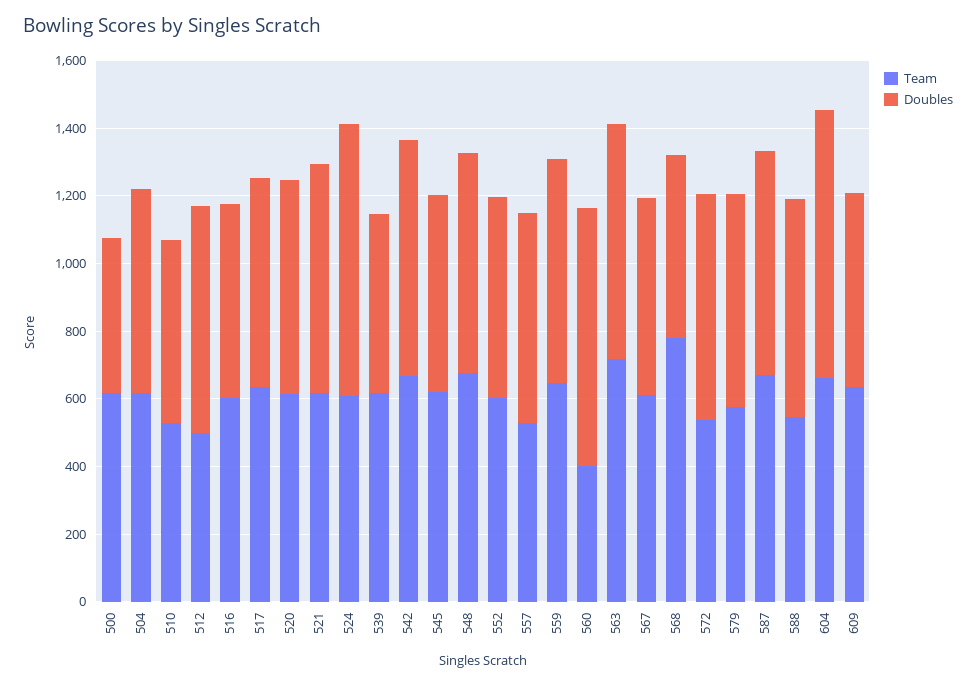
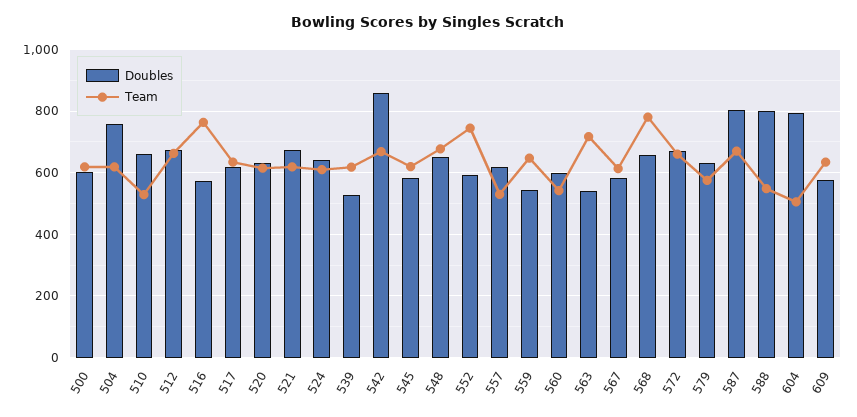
Doubles, 500: 450 -> 600
Doubles, 504: 600 -> 760
Doubles, 510: 550 -> 660
Team, 512: 500 -> 660
Team, 516: 600 -> 760
Doubles, 524: 800 -> 640
Doubles, 542: 700 -> 860
Team, 552: 600 -> 740
Doubles, 559: 650 -> 540
Team, 560: 400 -> 540
Doubles, 560: 750 -> 600
Doubles, 563: 700 -> 540
Doubles, 568: 550 -> 660
Team, 572: 550 -> 660
Doubles, 587: 650 -> 800
Doubles, 588: 650 -> 800
Team, 604: 650 -> 500

